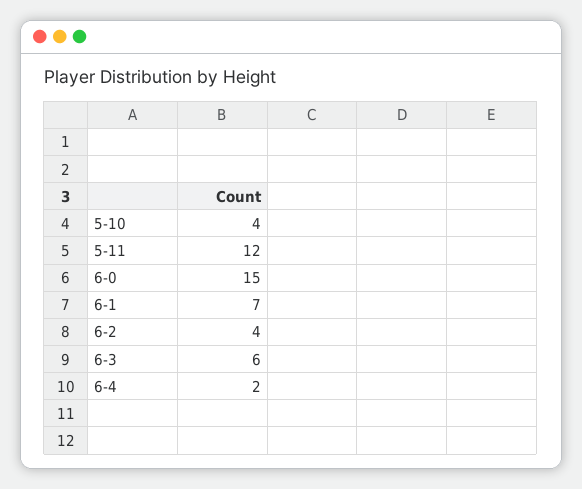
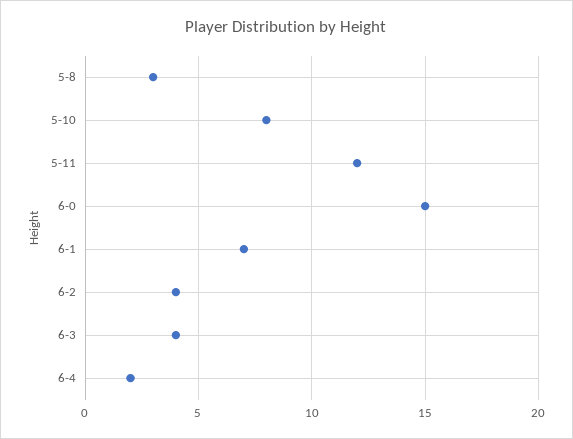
5-10: 4 -> 8
6-3: 6 -> 4
5-8: none -> 3

